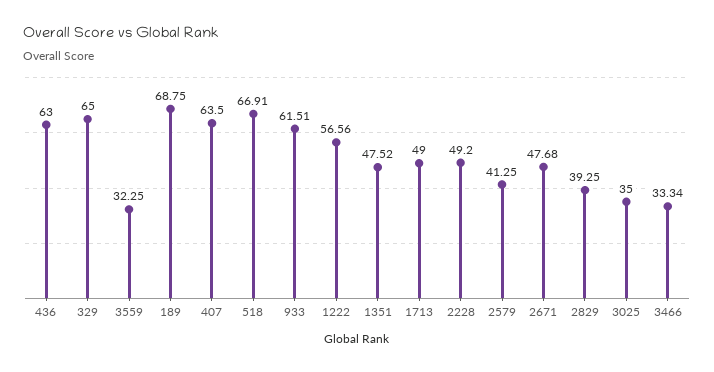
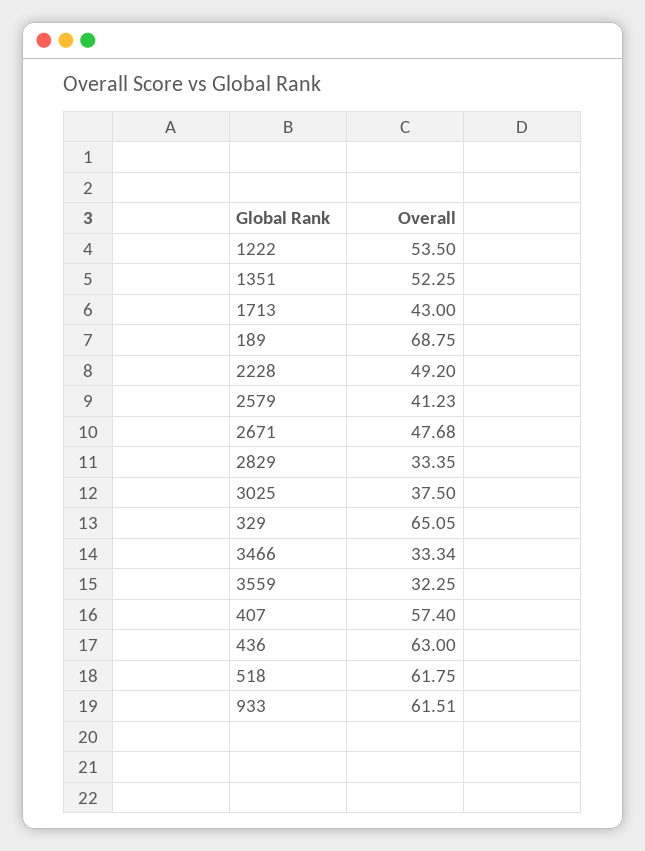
329: 65 -> 65.05
407: 63.5 -> 57.4
518: 66.91 -> 61.75
1222: 56.56 -> 53.5
1351: 47.52 -> 52.25
1713: 49 -> 43
2579: 41.25 -> 41.23
2829: 39.25 -> 33.35
3025: 35 -> 37.5

